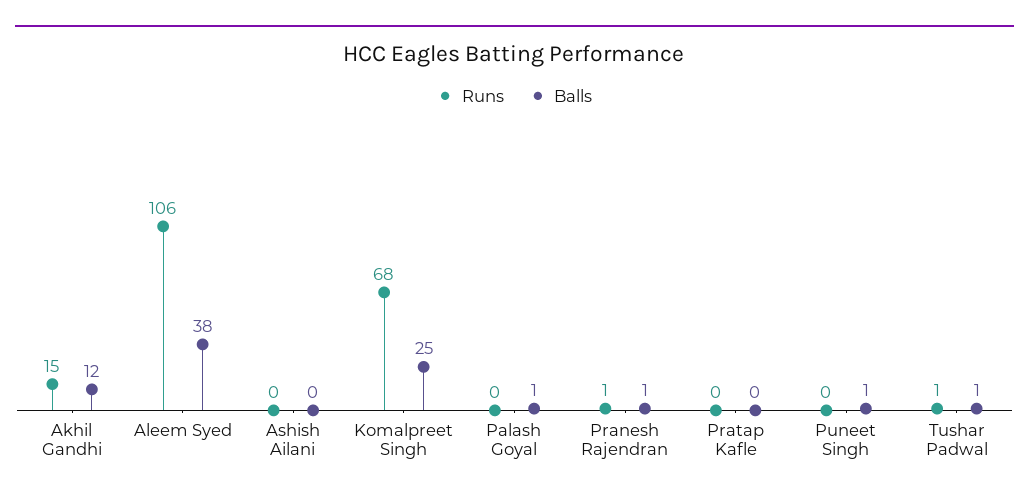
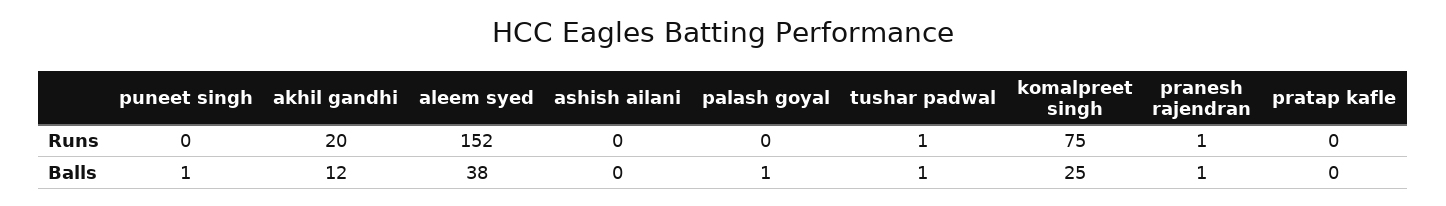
Runs, Akhil Gandhi: 15 -> 20
Runs, Aleem Syed: 106 -> 152
Runs, Komalpreet Singh: 68 -> 75

